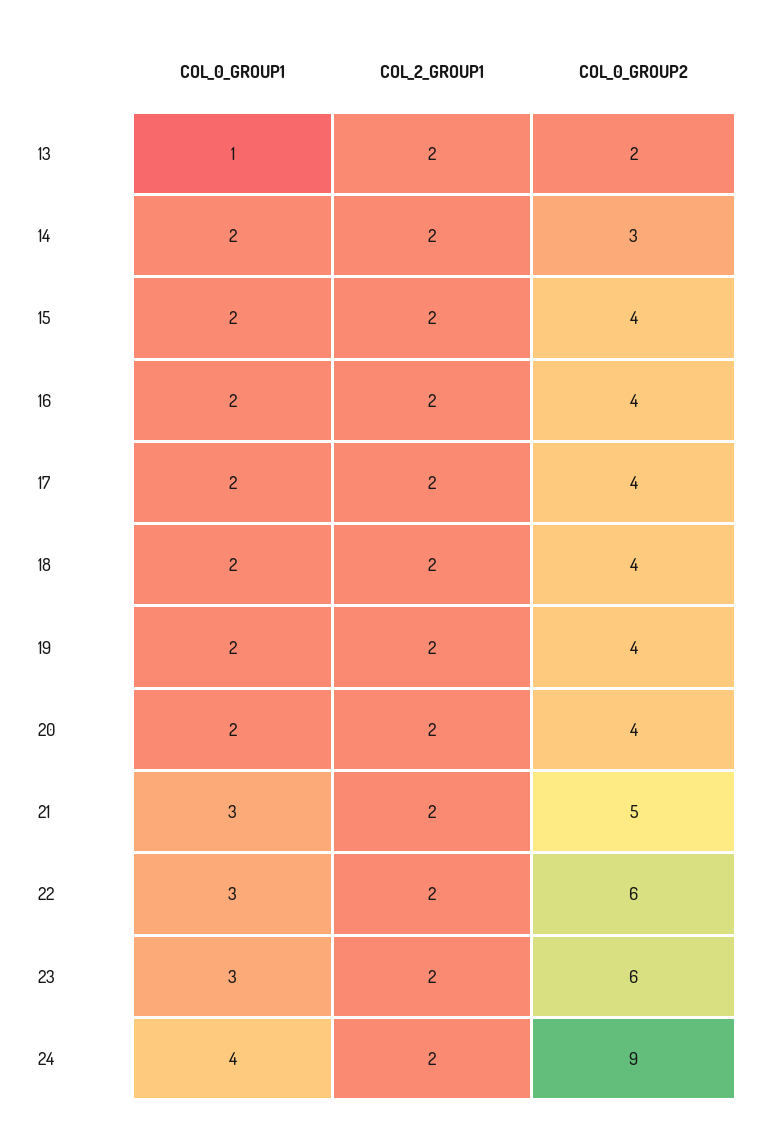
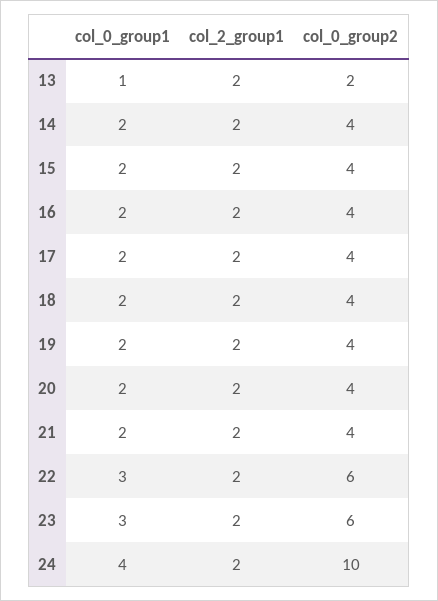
COL_0_GROUP2, 14: 3 -> 4
COL_0_GROUP1, 21: 3 -> 2
COL_0_GROUP2, 21: 5 -> 4
COL_0_GROUP2, 24: 9 -> 10

